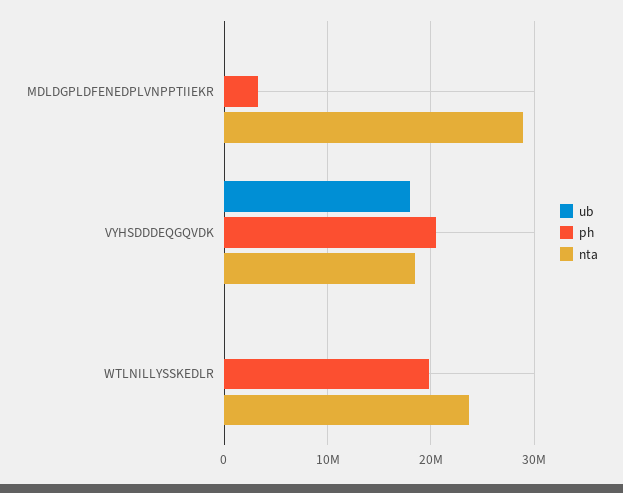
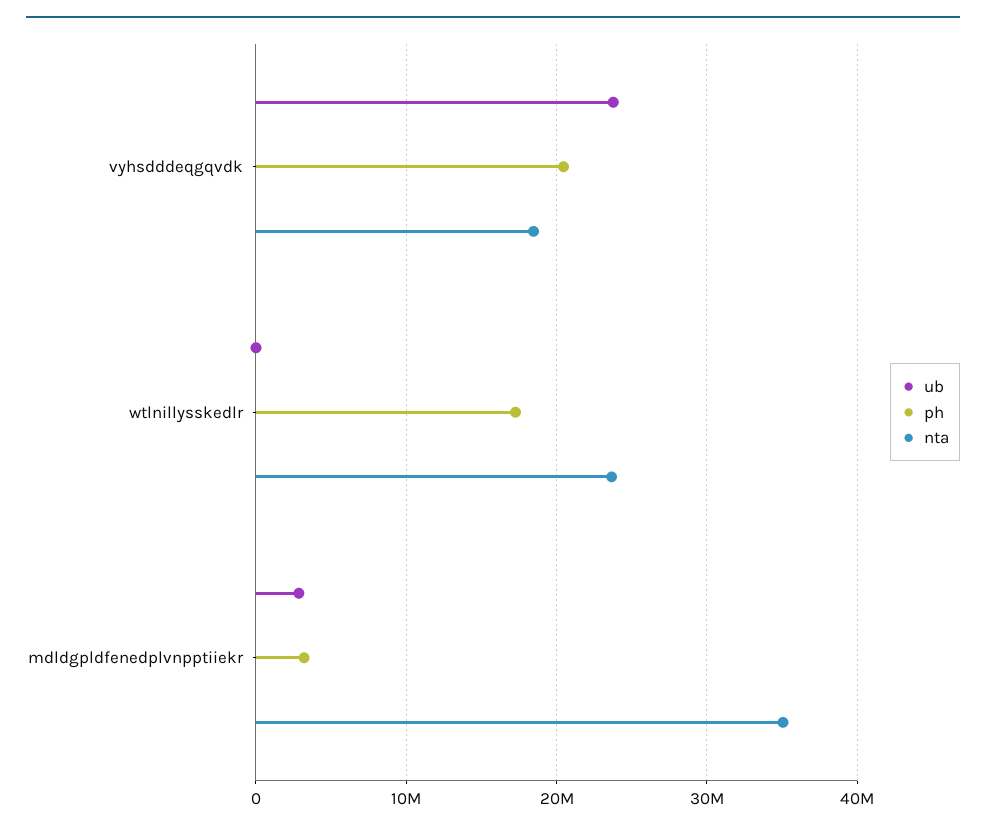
ub, MDLDGPLDFENEDPLVNPPTIIEKR: 0 -> 3000000
nta, MDLDGPLDFENEDPLVNPPTIIEKR: 29000000 -> 35000000
ub, VYHSDDDEQGQVDK: 18000000 -> 24000000
ph, WTLNILLYSSKEDLR: 20000000 -> 17000000

